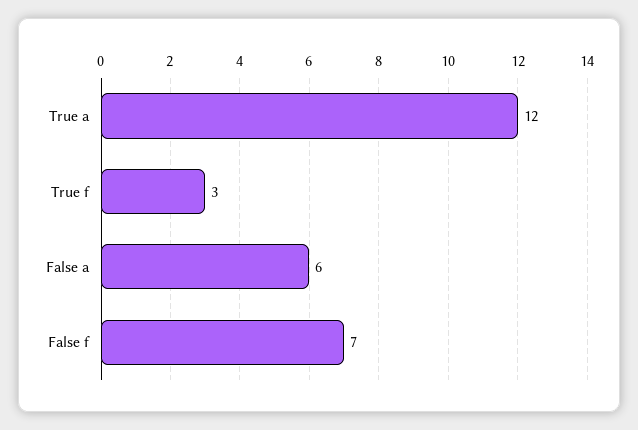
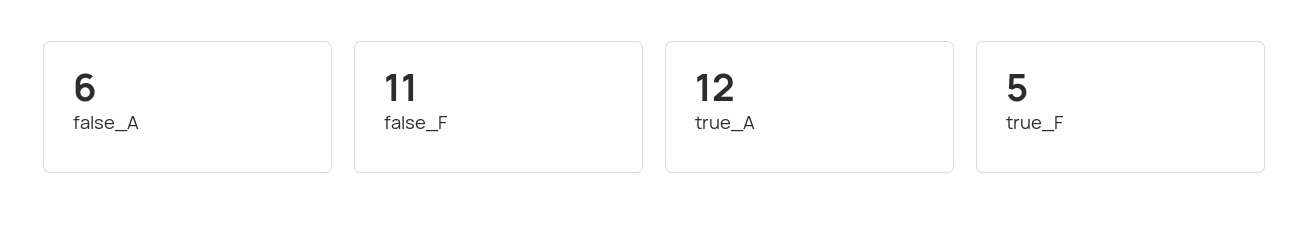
True f: 3 -> 5
False f: 7 -> 11

